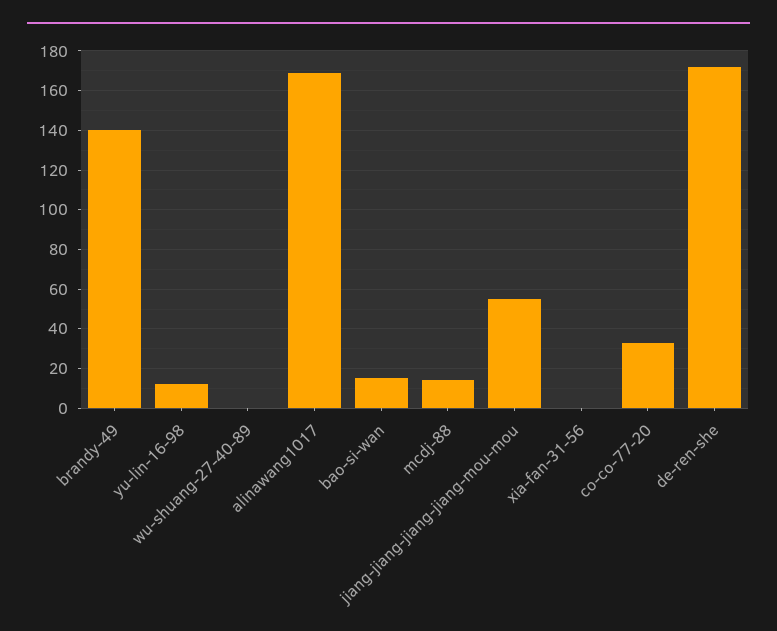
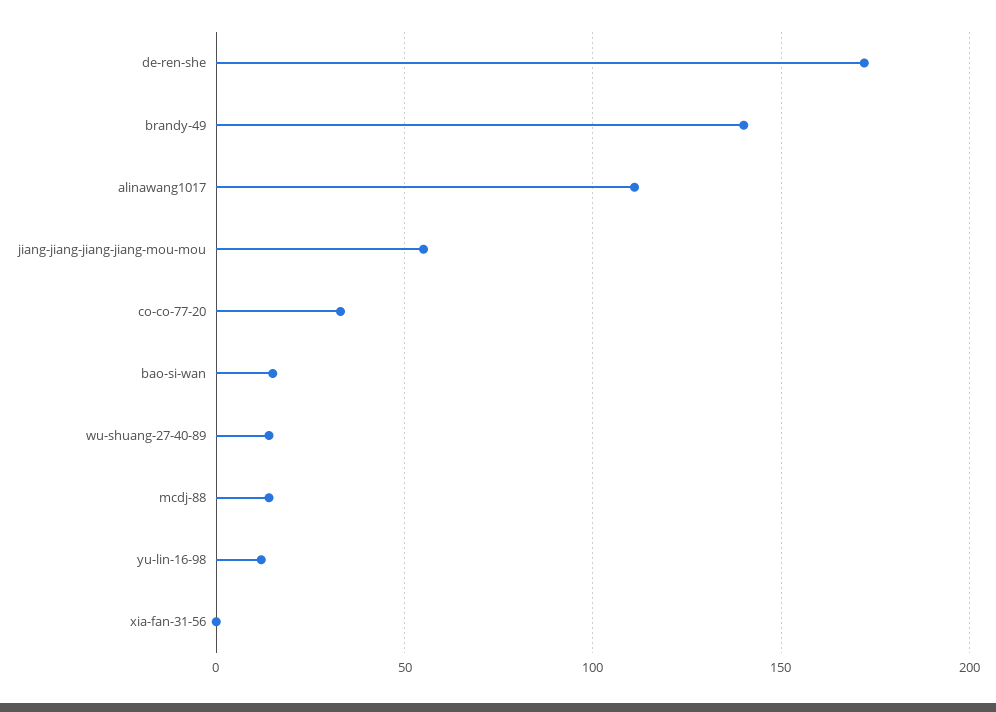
wu-shuang-27-40-89: 0 -> 15
alinawang1017: 170 -> 110

